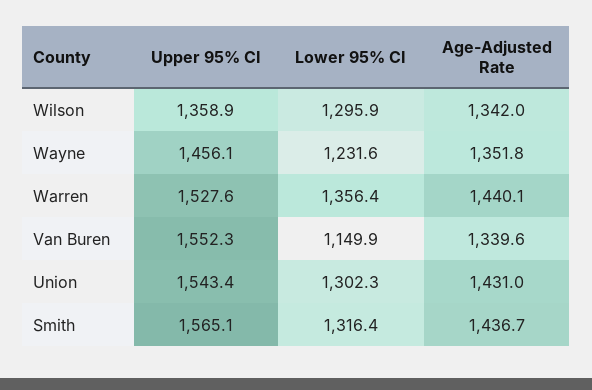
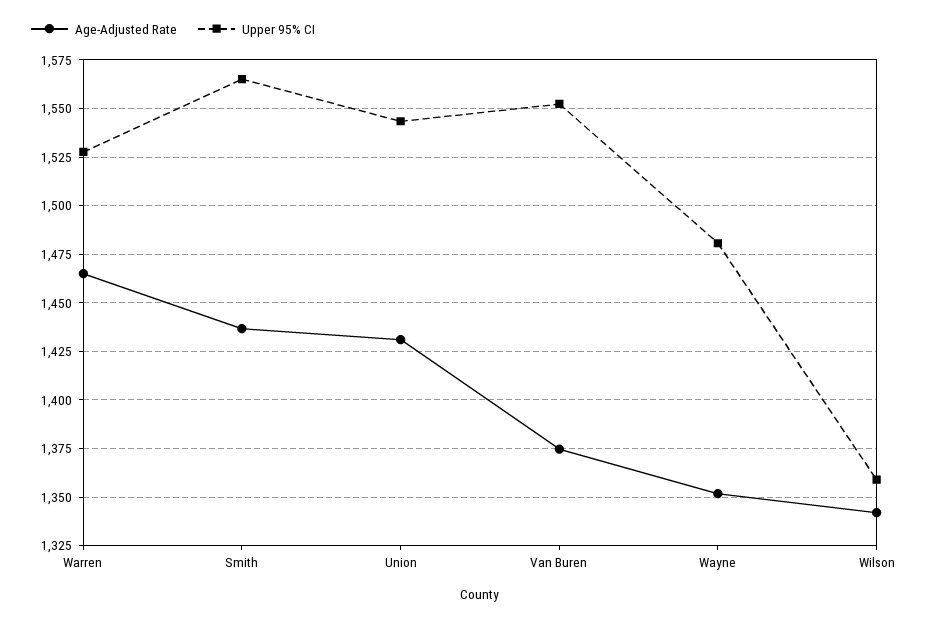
Lower 95% CI, Wilson: 1295.9 -> none
Upper 95% CI, Wayne: 1456.1 -> 1480
Lower 95% CI, Wayne: 1231.6 -> none
Lower 95% CI, Warren: 1356.4 -> none
Age-Adjusted Rate, Warren: 1440.1 -> 1465
Lower 95% CI, Van Buren: 1149.9 -> none
Age-Adjusted Rate, Van Buren: 1339.6 -> 1375
Lower 95% CI, Union: 1302.3 -> none
Lower 95% CI, Smith: 1316.4 -> none

